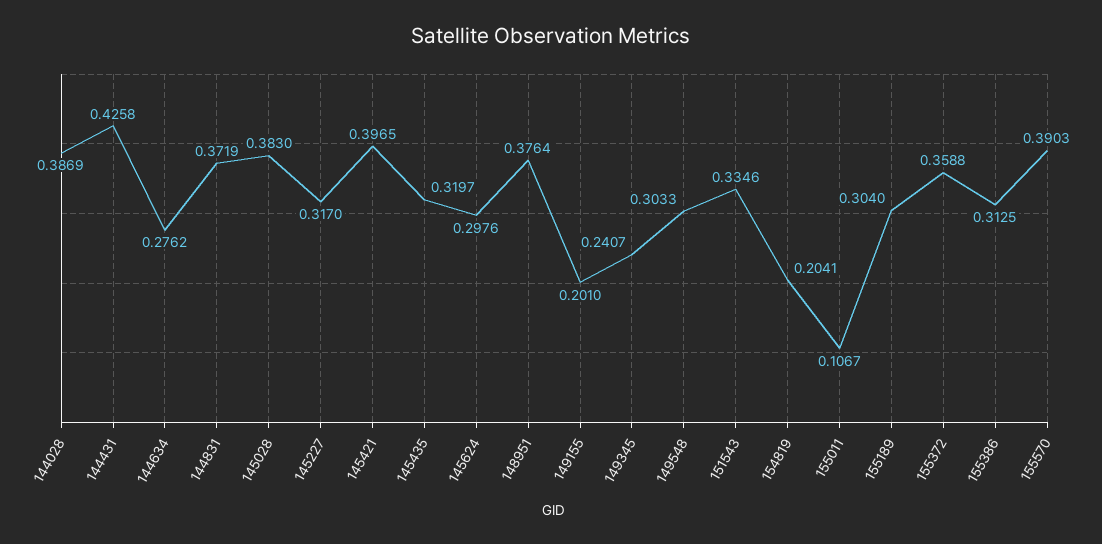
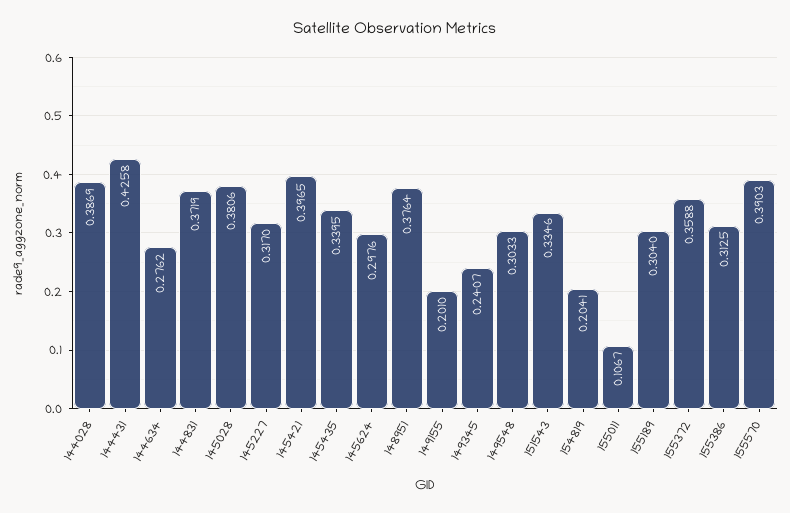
145028: 0.383 -> 0.3806
145435: 0.3197 -> 0.3395

